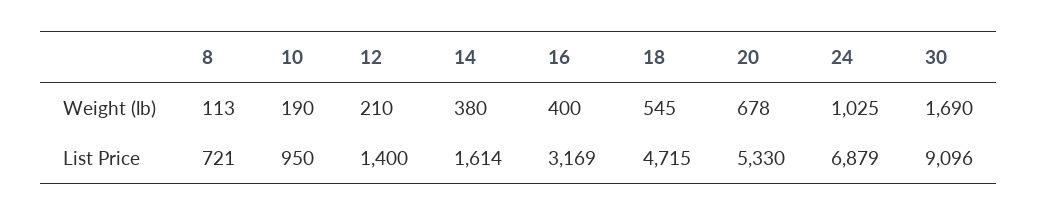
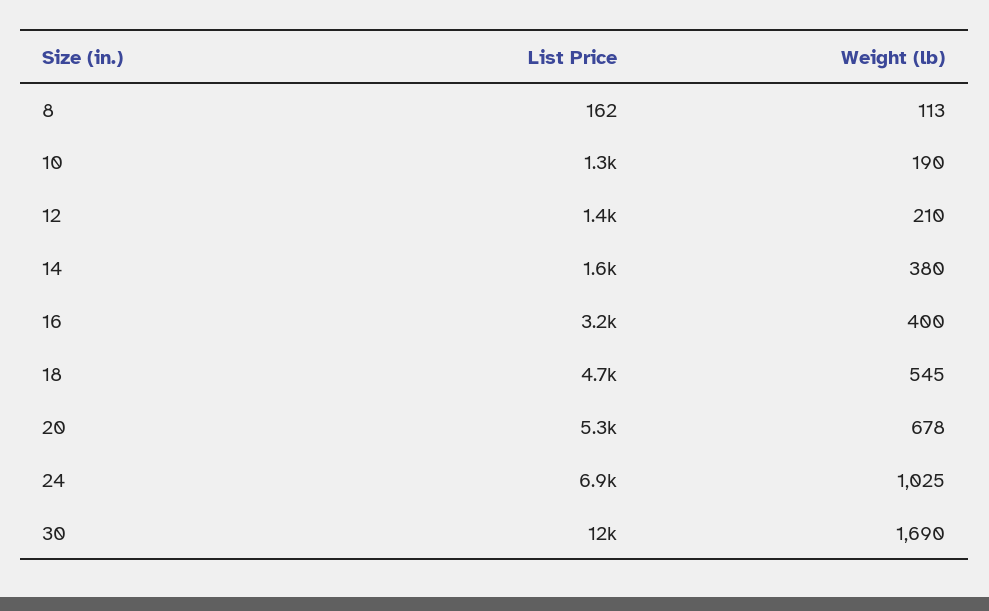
8, List Price: 721 -> 162
10, List Price: 950 -> 1300
30, List Price: 9096 -> 12000

